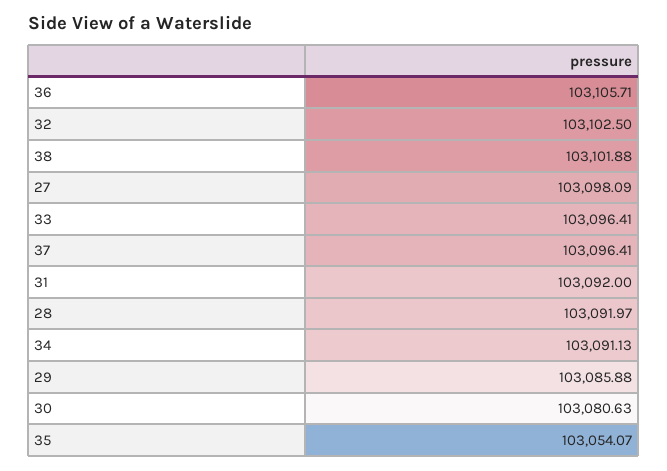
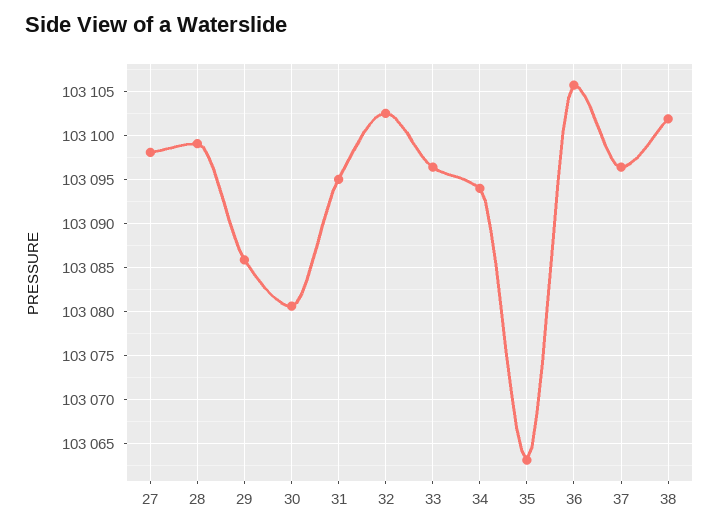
31: 103092 -> 103095
28: 103091.97 -> 103099
34: 103091.13 -> 103094
35: 103054.07 -> 103063

